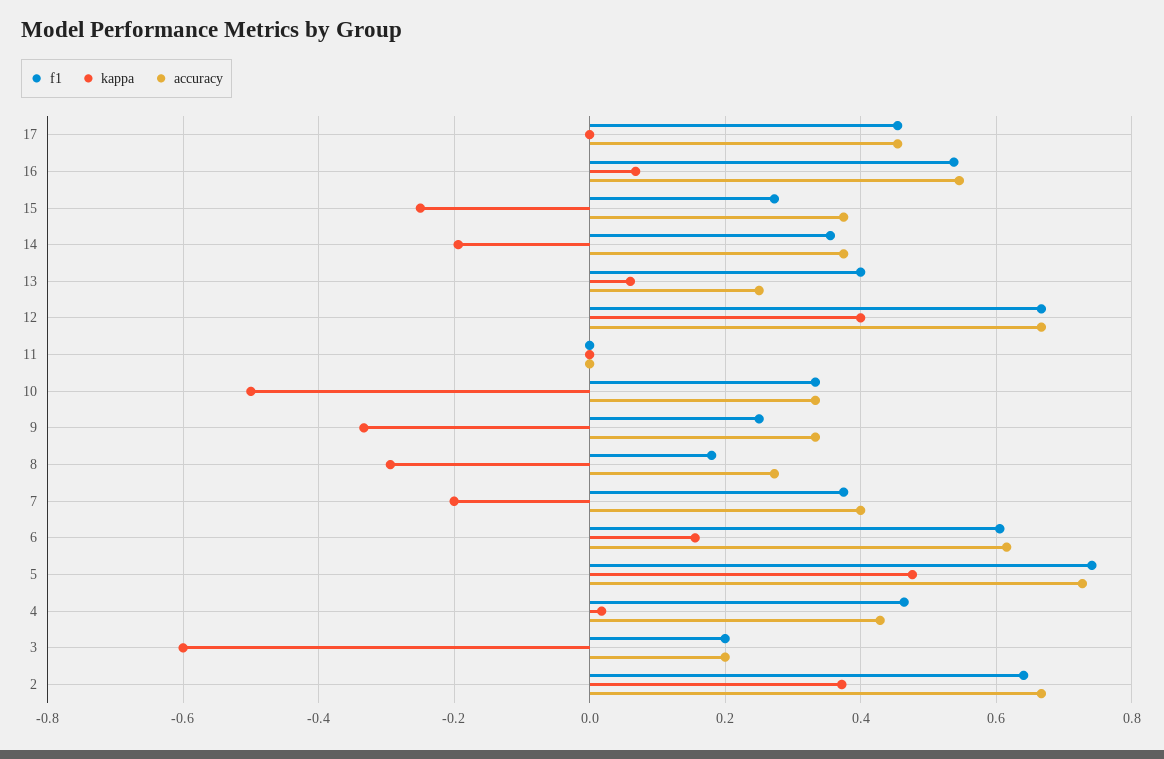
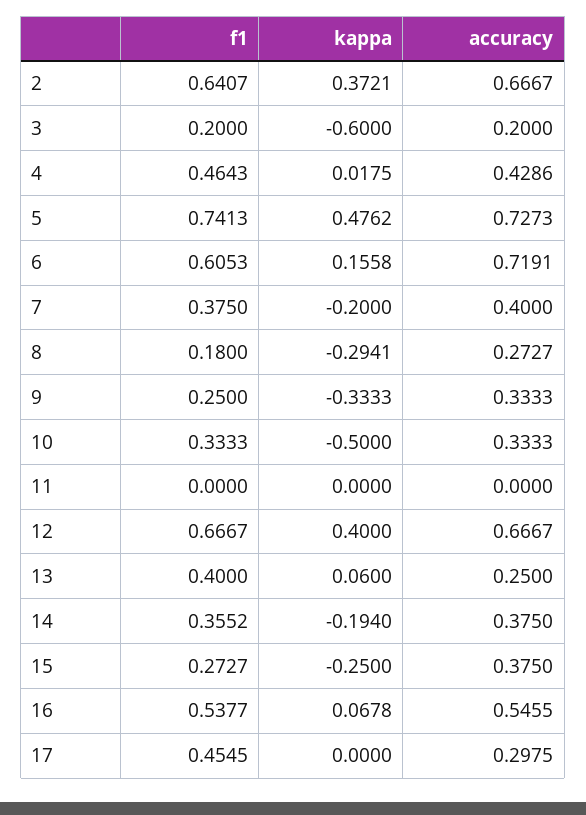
accuracy, 17: 0.46 -> 0.2975
accuracy, 6: 0.62 -> 0.7191

